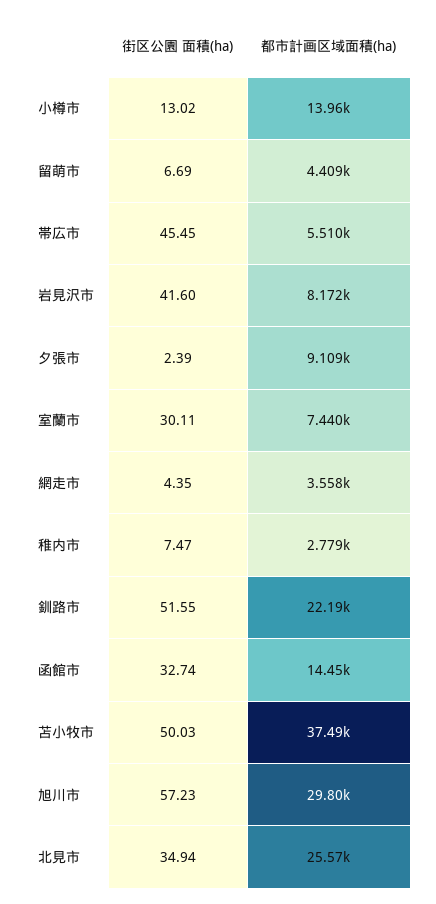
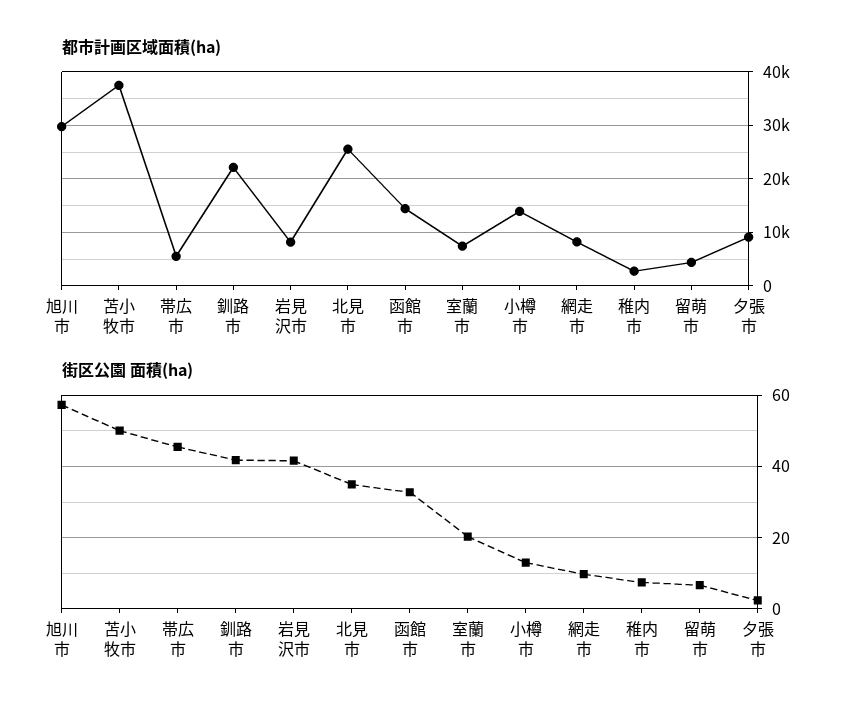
街区公園 面積(ha), 室蘭市: 30.11 -> 20
街区公園 面積(ha), 網走市: 4.35 -> 10
都市計画区域面積(ha), 網走市: 3558 -> 8000
街区公園 面積(ha), 釧路市: 51.55 -> 42

